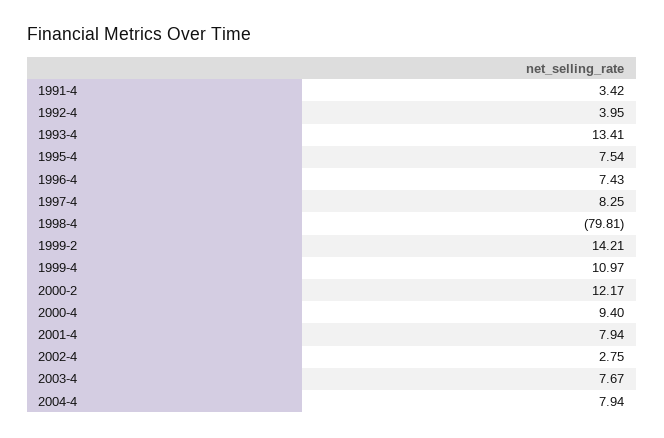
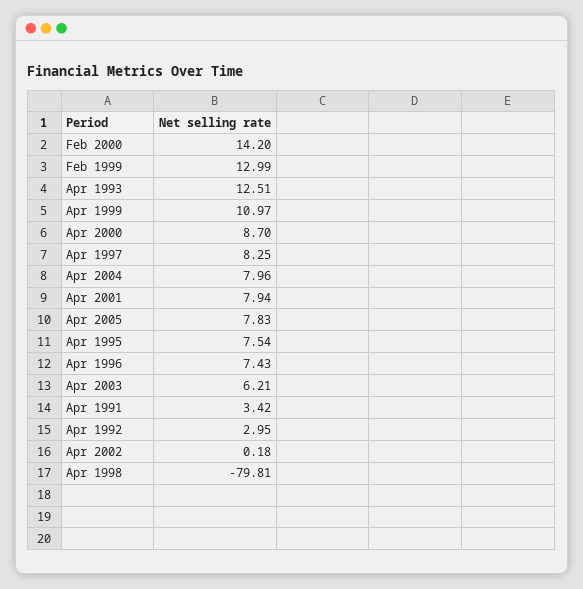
1992-4: 3.95 -> 2.95
1993-4: 13.41 -> 12.51
1999-2: 14.21 -> 12.99
2000-2: 12.17 -> 14.2
2000-4: 9.4 -> 8.7
2002-4: 2.75 -> 0.18
2003-4: 7.67 -> 6.21
2004-4: 7.94 -> 7.96
Apr 2005: none -> 7.83

